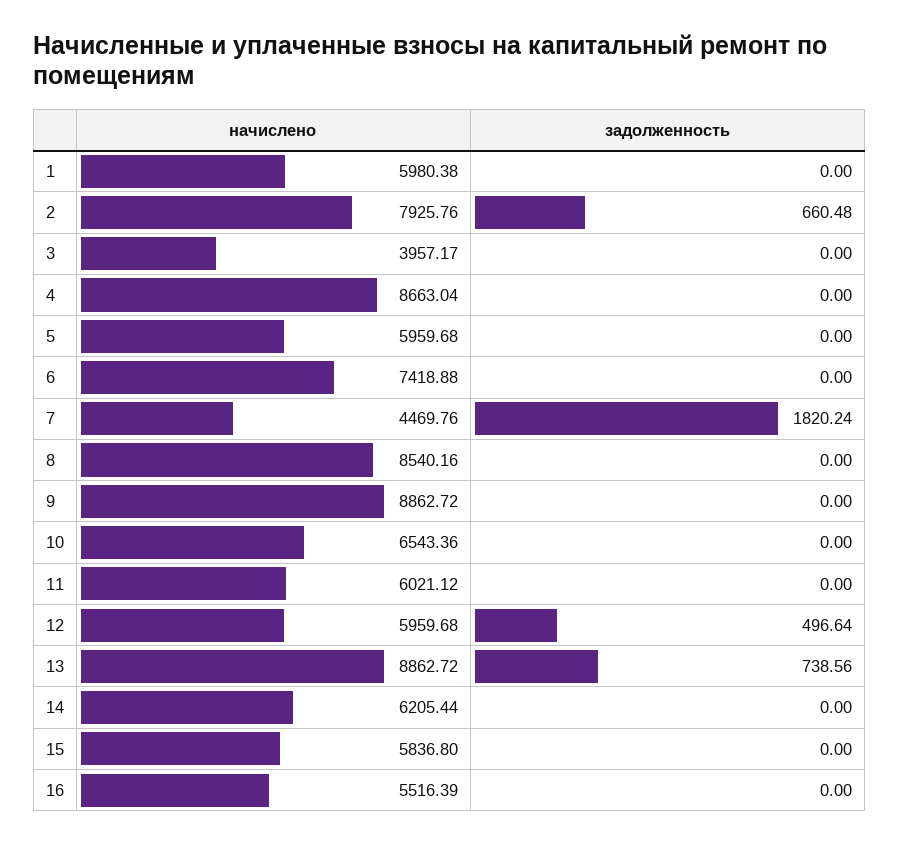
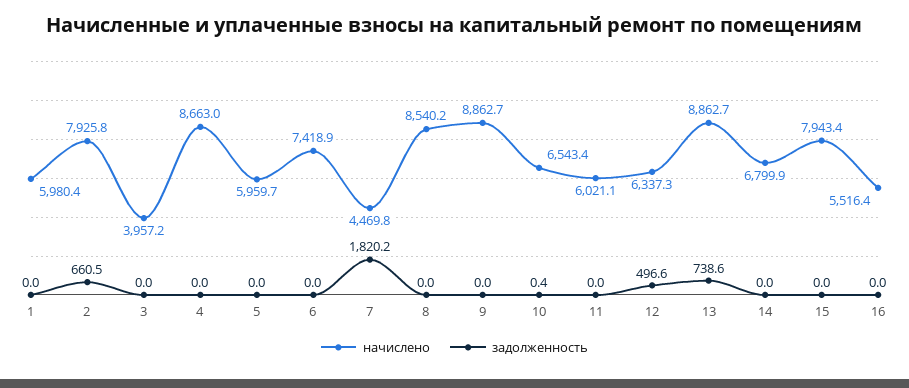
задолженность, 10: 0 -> 0.4
начислено, 12: 5959.68 -> 6337.3
начислено, 14: 6205.44 -> 6799.9
начислено, 15: 5836.8 -> 7943.4

